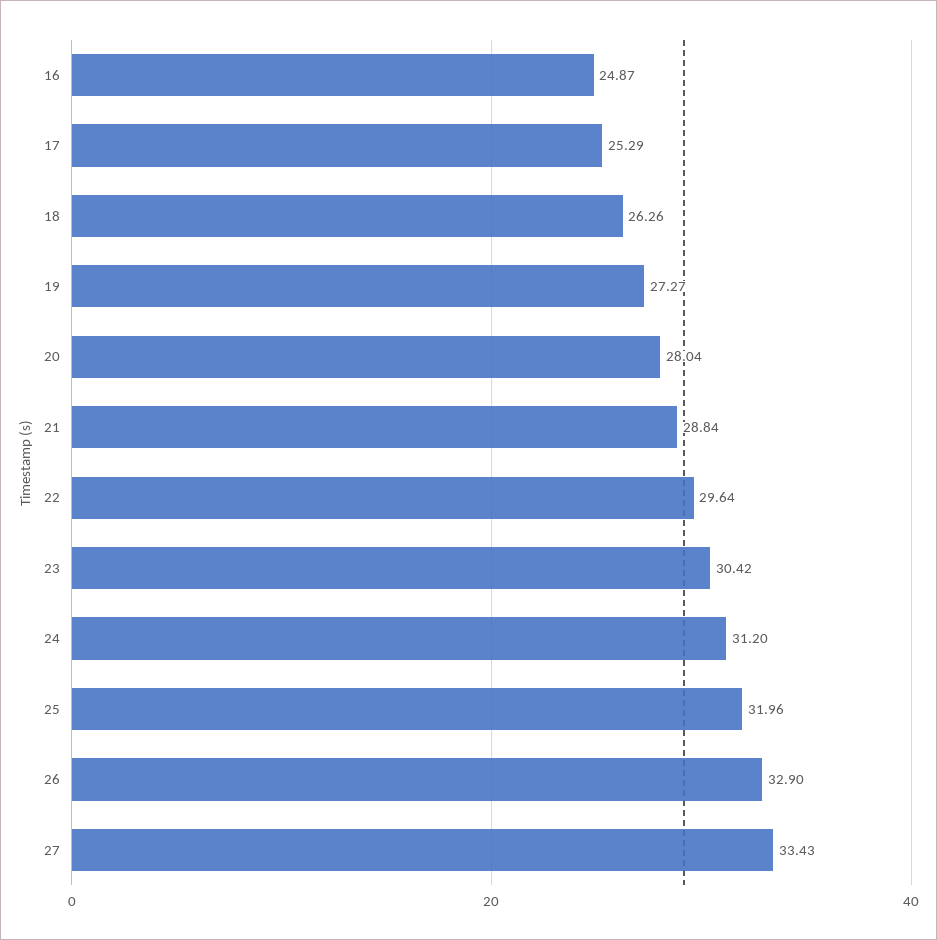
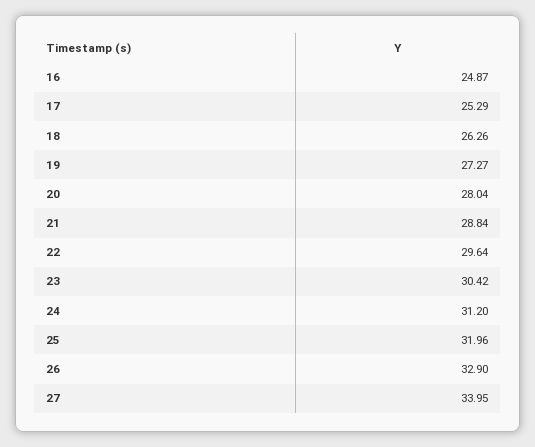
27: 33.43 -> 33.95

